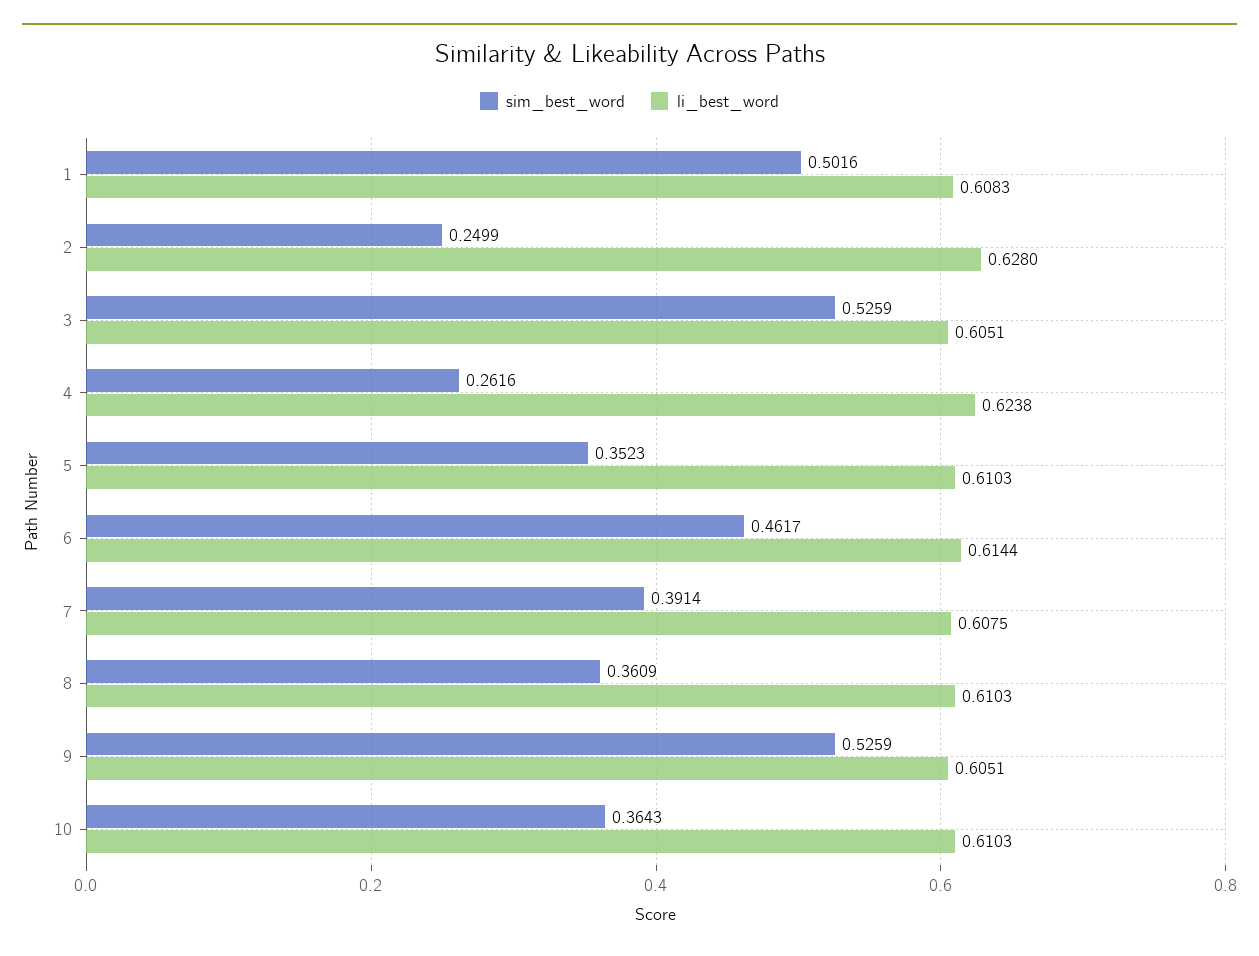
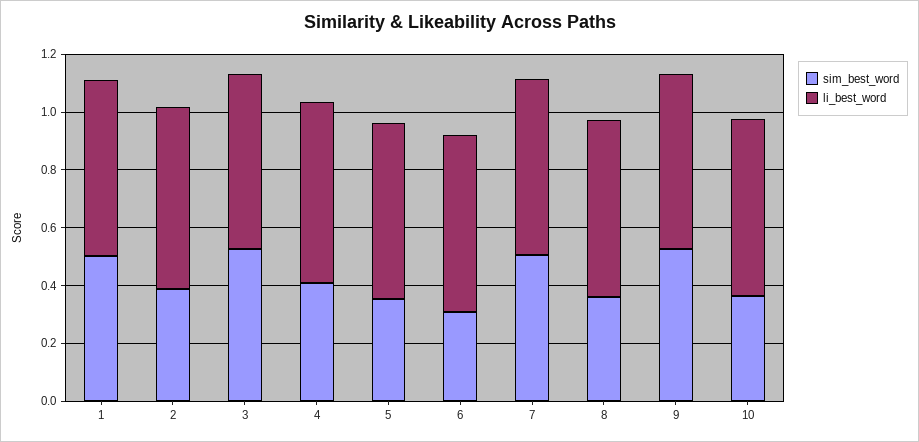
sim_best_word, 2: 0.2499 -> 0.4
sim_best_word, 4: 0.2616 -> 0.4
sim_best_word, 6: 0.4617 -> 0.3
sim_best_word, 7: 0.3914 -> 0.5

